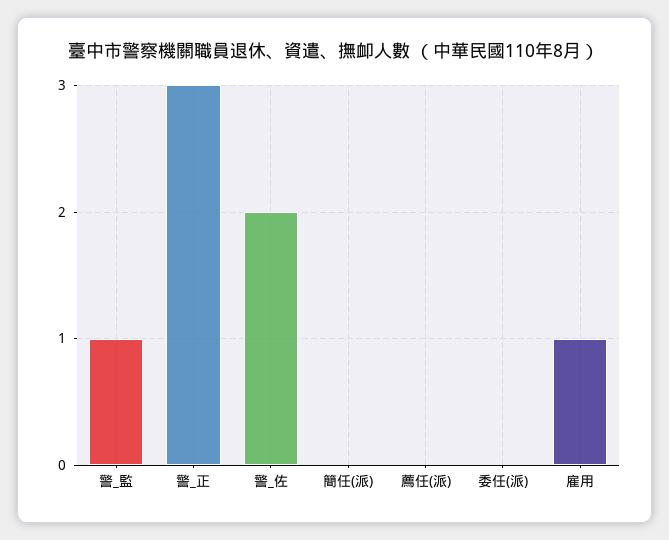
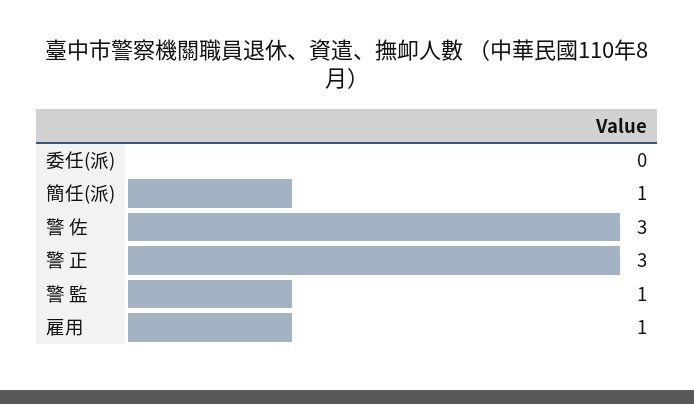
警_佐: 2 -> 3
簡任(派): 0 -> 1
薦任(派): 0 -> none

